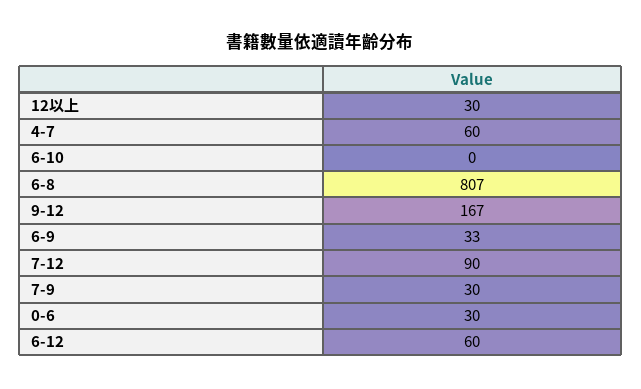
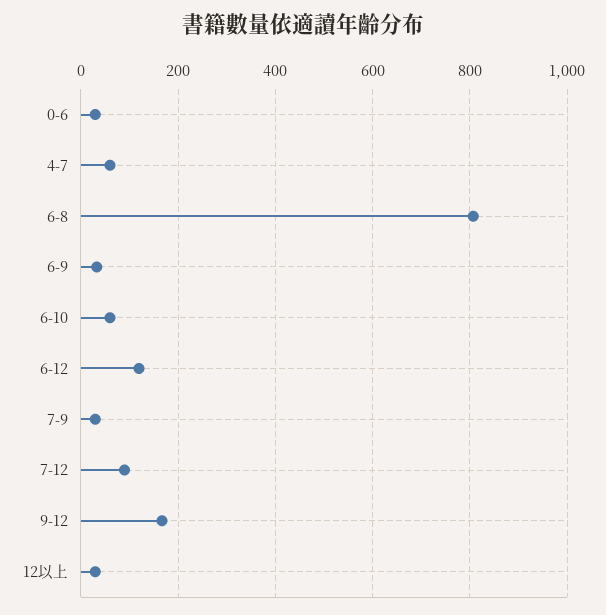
6-10: 0 -> 60
6-12: 60 -> 120

